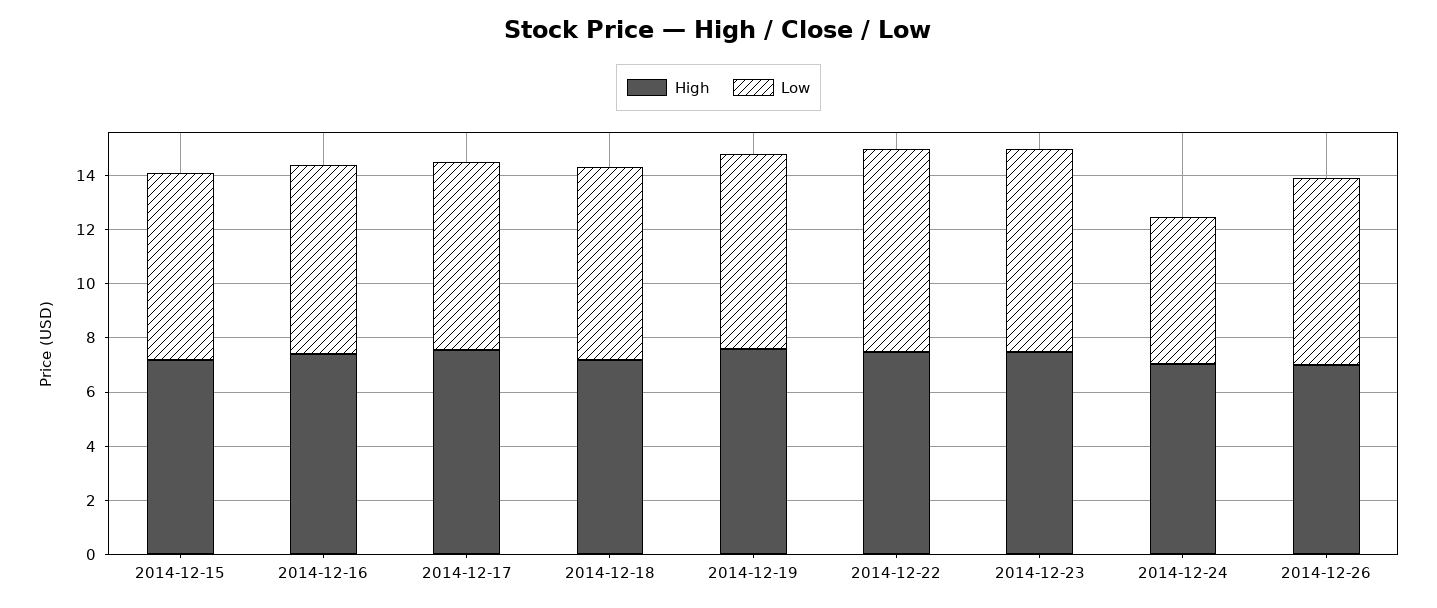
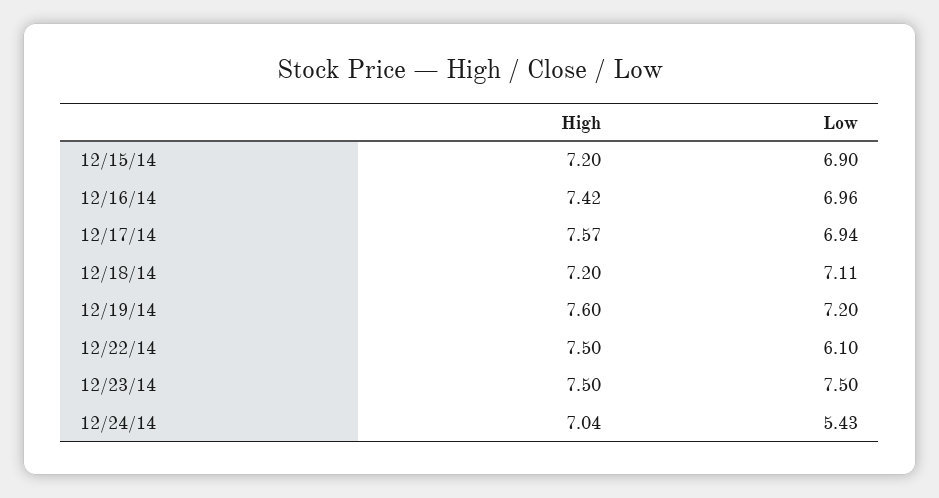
Low, 2014-12-22: 7.5 -> 6.1
High, 2014-12-26: 7 -> none
Low, 2014-12-26: 7 -> none

